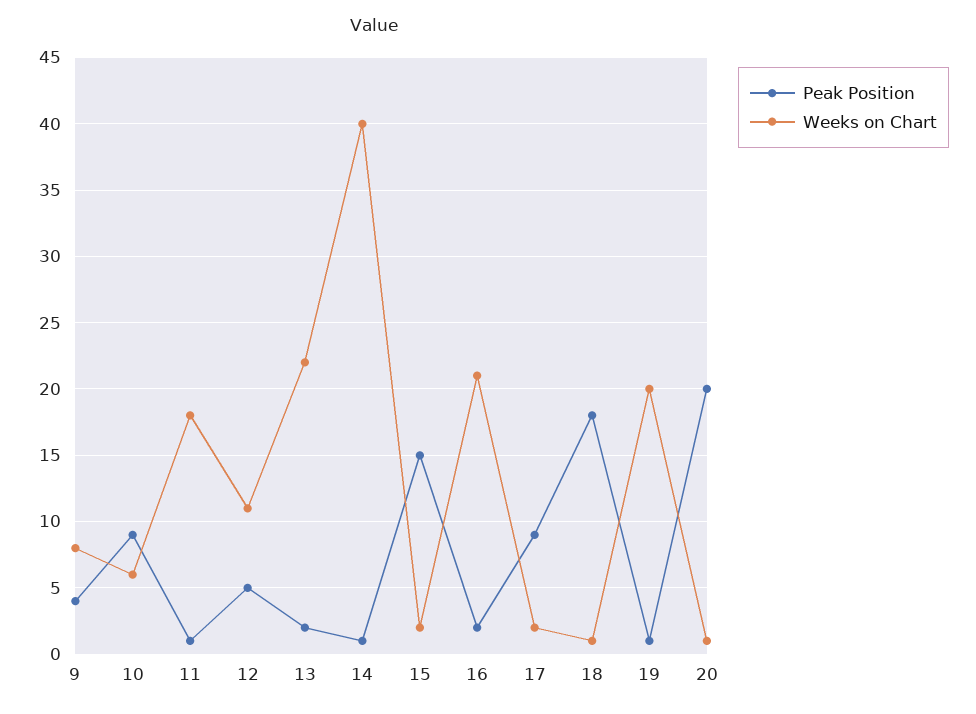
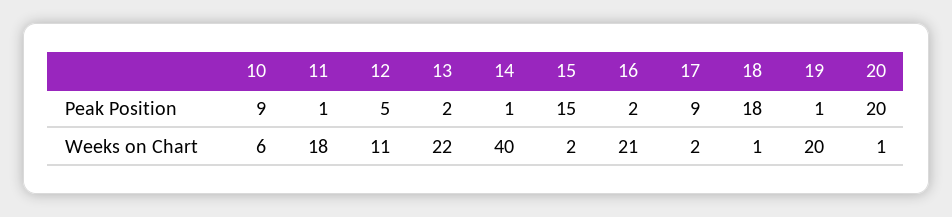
Peak Position, 9: 4 -> none
Weeks on Chart, 9: 8 -> none

